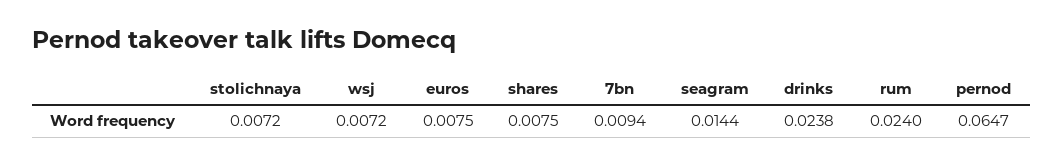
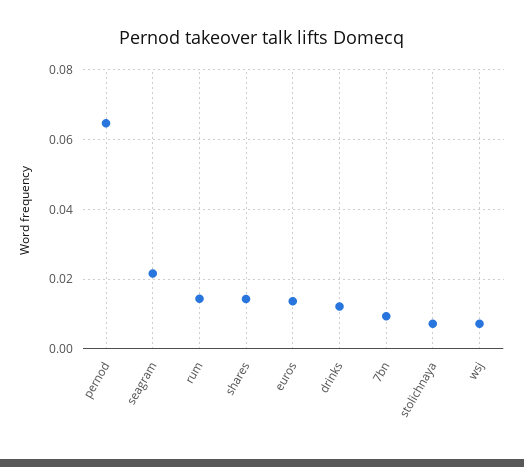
euros: 0.0075 -> 0.014
shares: 0.0075 -> 0.014
seagram: 0.0144 -> 0.022
drinks: 0.0238 -> 0.012
rum: 0.024 -> 0.014

